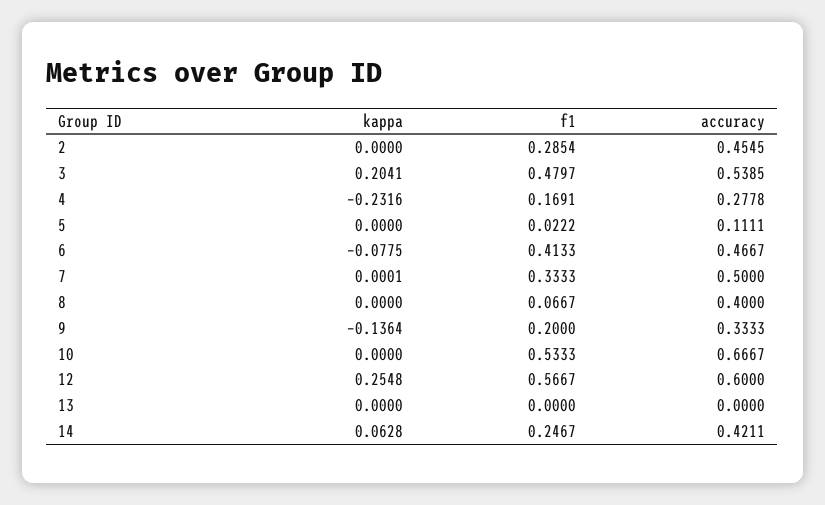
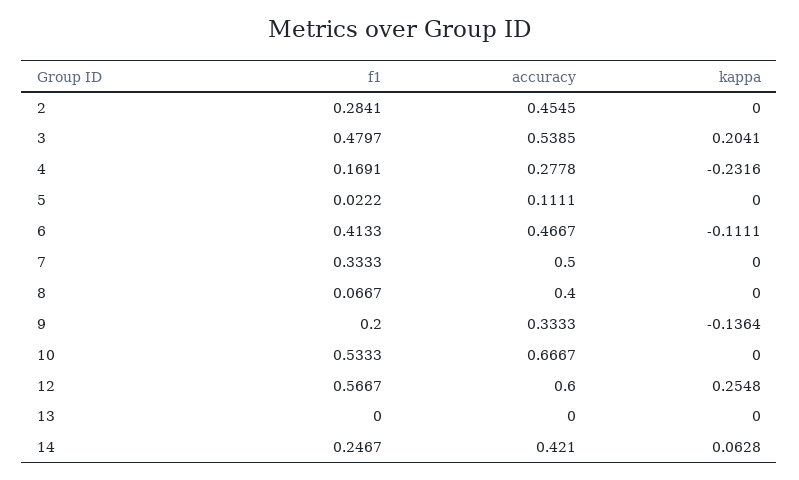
f1, 2: 0.2854 -> 0.2841
kappa, 6: -0.0775 -> -0.1111
kappa, 7: 0.0001 -> 0
accuracy, 14: 0.4211 -> 0.421

